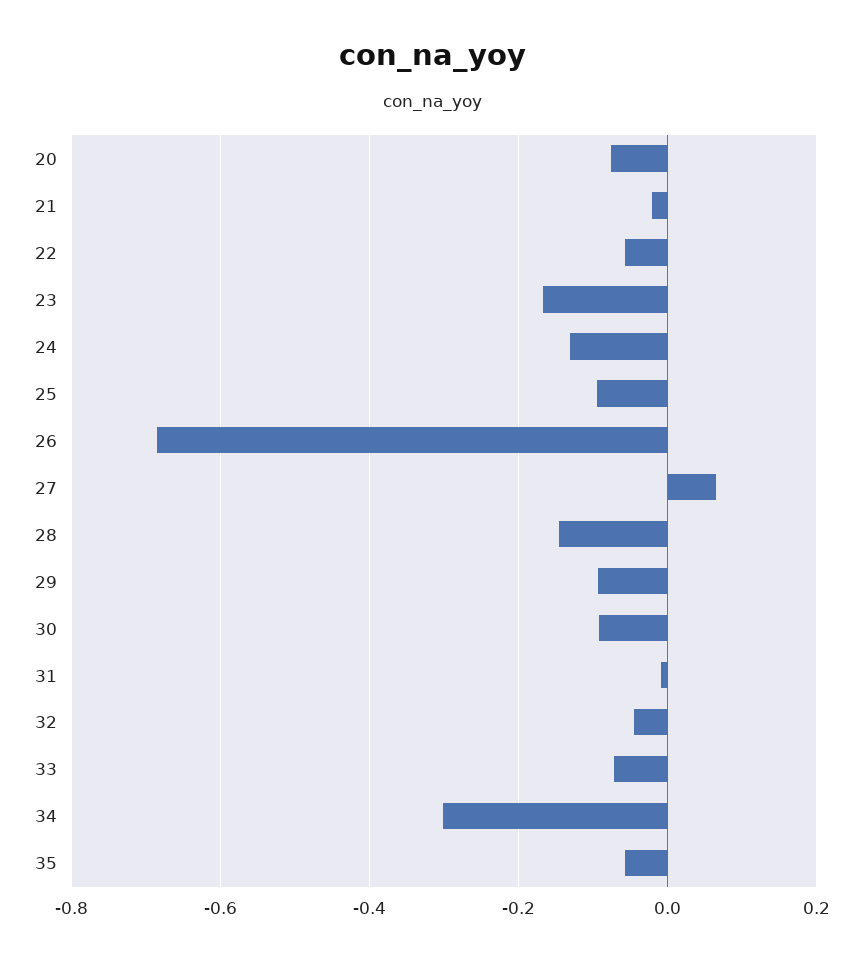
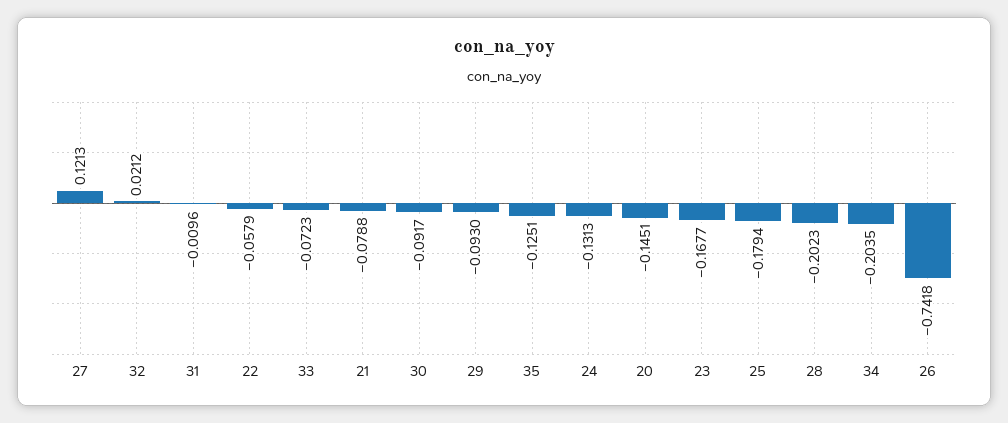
20: -0.08 -> -0.1451
21: -0.02 -> -0.0788
25: -0.1 -> -0.1794
26: -0.68 -> -0.7418
27: 0.06 -> 0.1213
28: -0.14 -> -0.2023
32: -0.04 -> 0.0212
34: -0.3 -> -0.2035
35: -0.06 -> -0.1251

